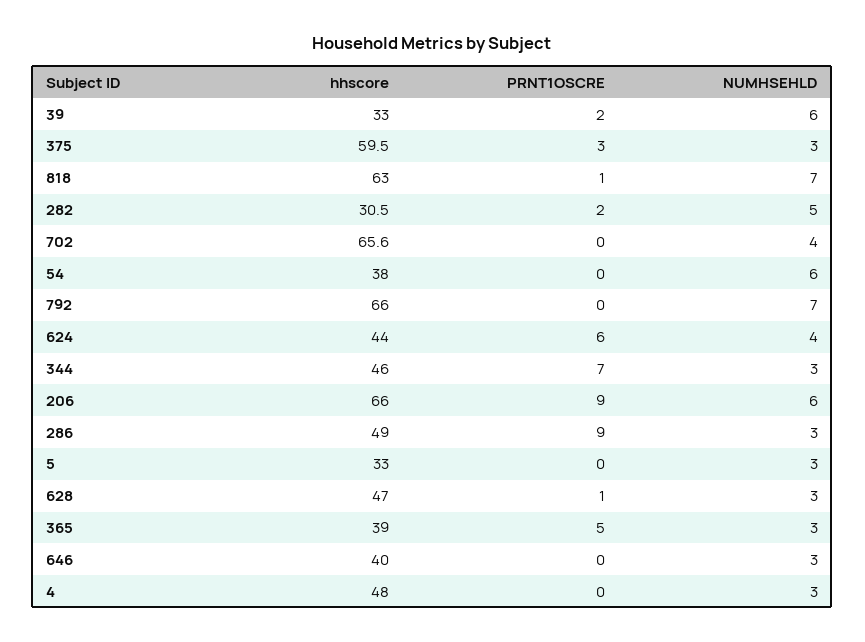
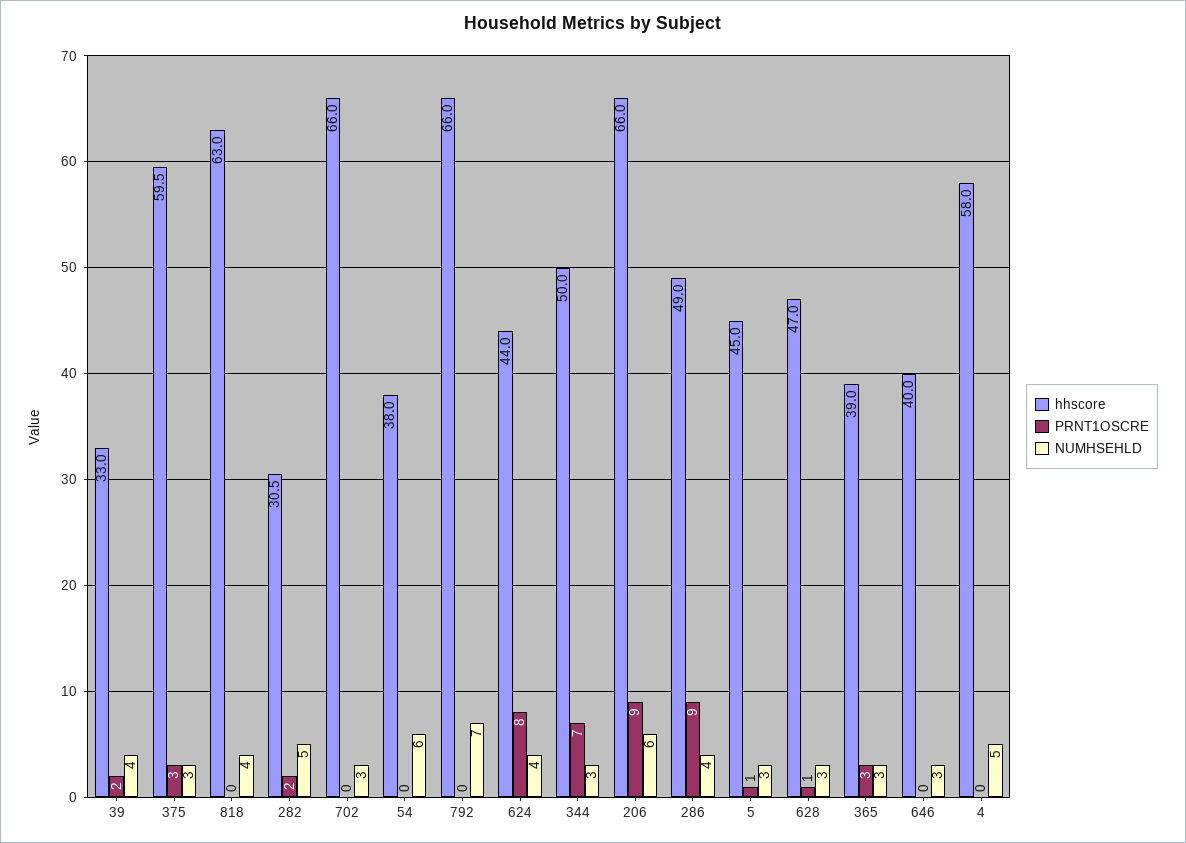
NUMHSEHLD, 39: 6 -> 4
PRNT1OSCRE, 818: 1 -> 0
NUMHSEHLD, 818: 7 -> 4
hhscore, 702: 65.6 -> 66
NUMHSEHLD, 702: 4 -> 3
PRNT1OSCRE, 624: 6 -> 8
hhscore, 344: 46 -> 50
NUMHSEHLD, 286: 3 -> 4
hhscore, 5: 33 -> 45
PRNT1OSCRE, 5: 0 -> 1
PRNT1OSCRE, 365: 5 -> 3
hhscore, 4: 48 -> 58
NUMHSEHLD, 4: 3 -> 5

